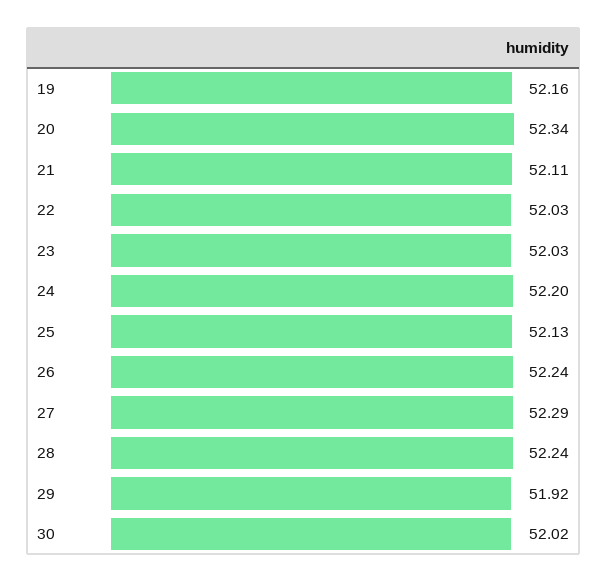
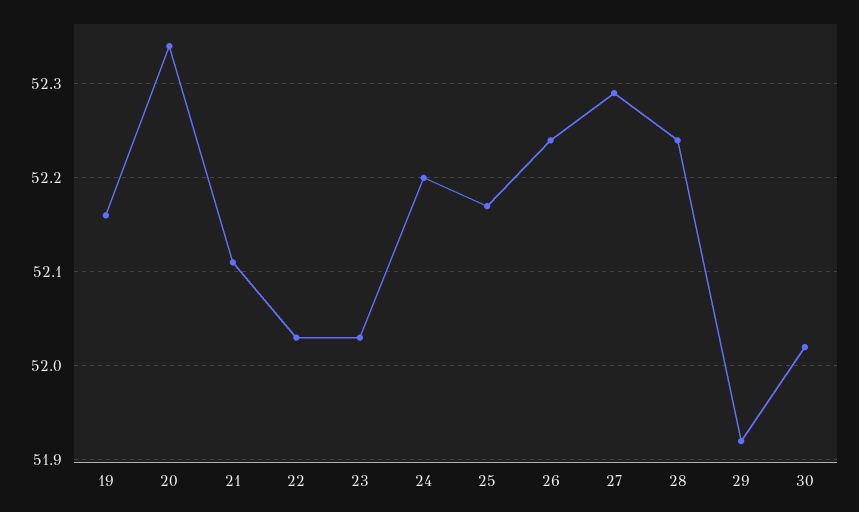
25: 52.13 -> 52.17

